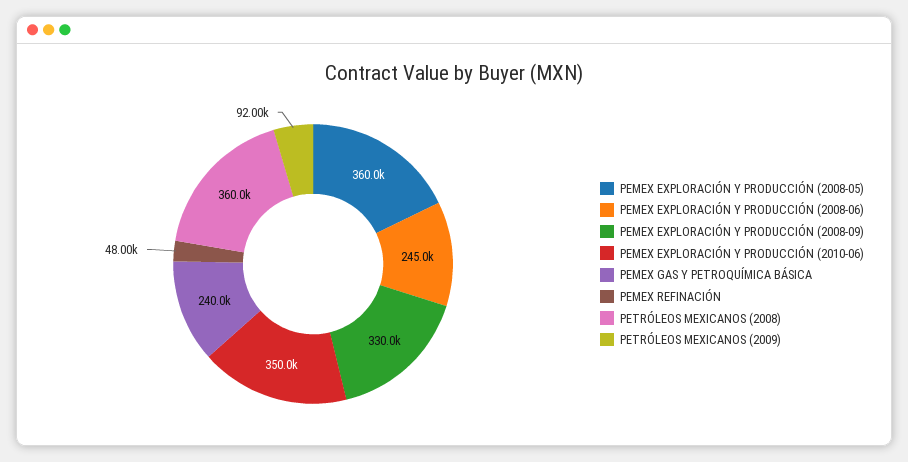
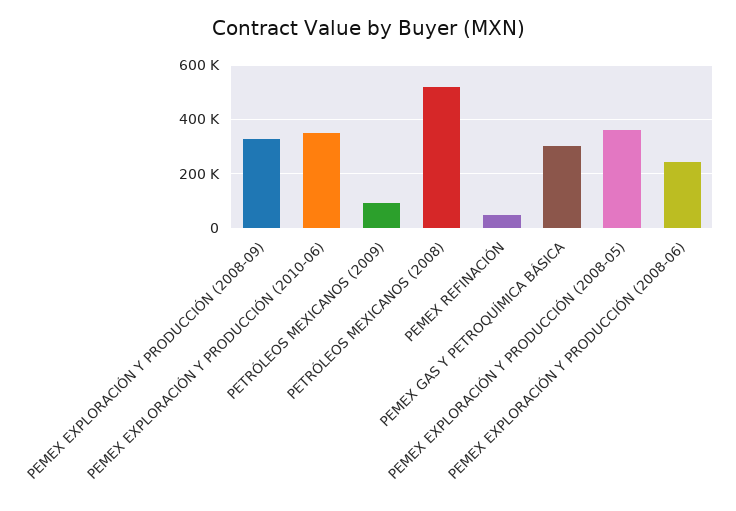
PEMEX GAS Y PETROQUÍMICA BÁSICA: 240000 -> 300000
PETRÓLEOS MEXICANOS (2008): 360000 -> 525000

